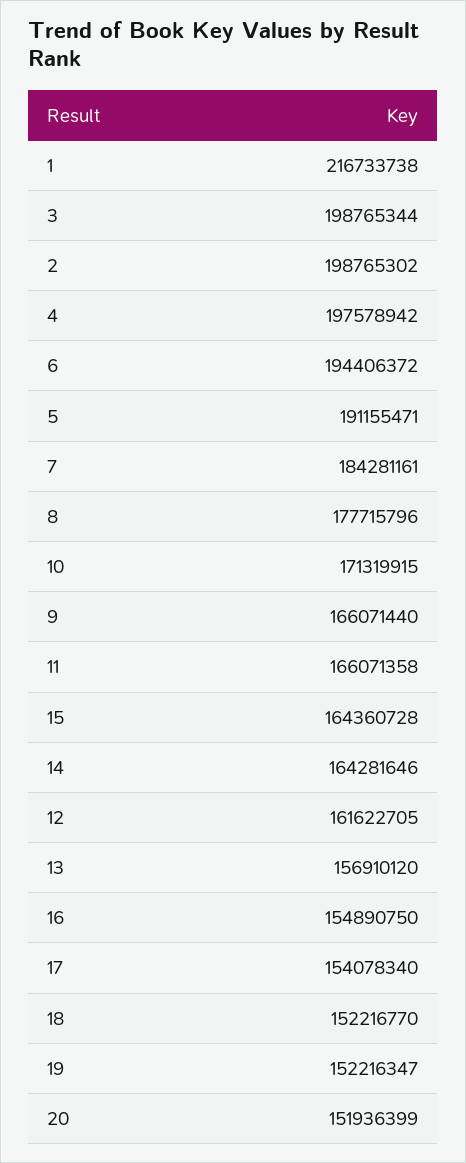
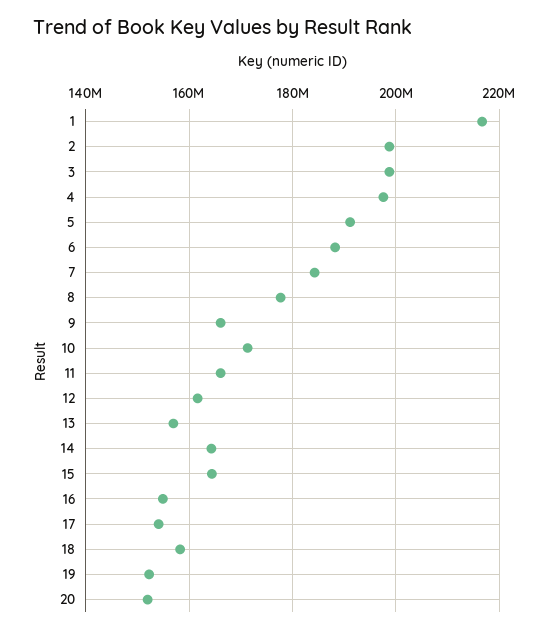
6: 194406372 -> 188000000
18: 152216770 -> 158000000

